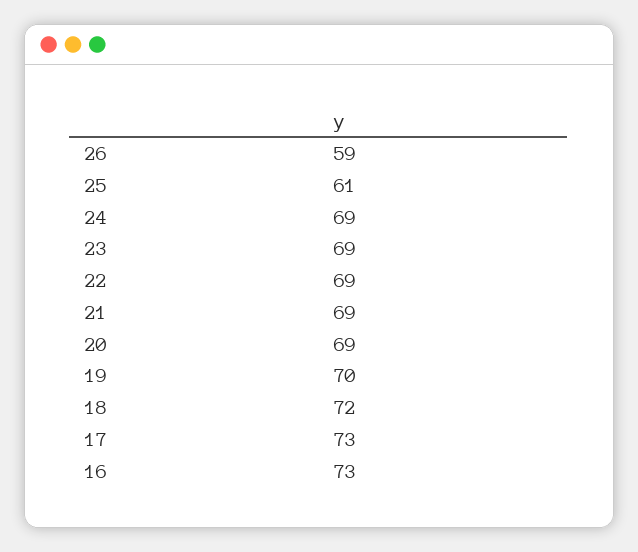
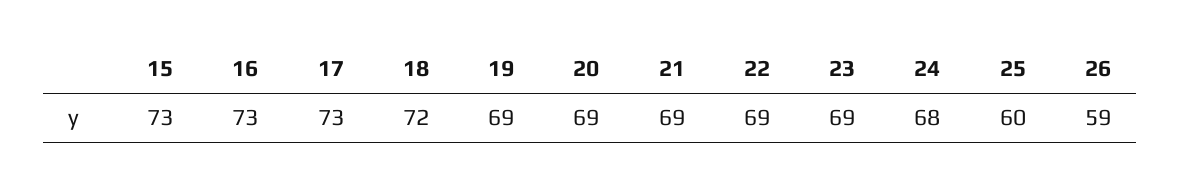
25: 61 -> 60
24: 69 -> 68
19: 70 -> 69
15: none -> 73

